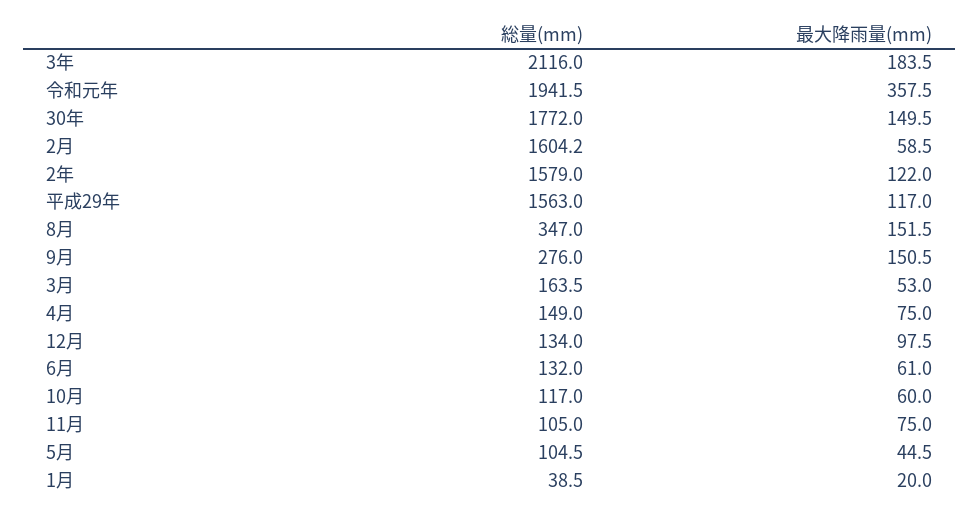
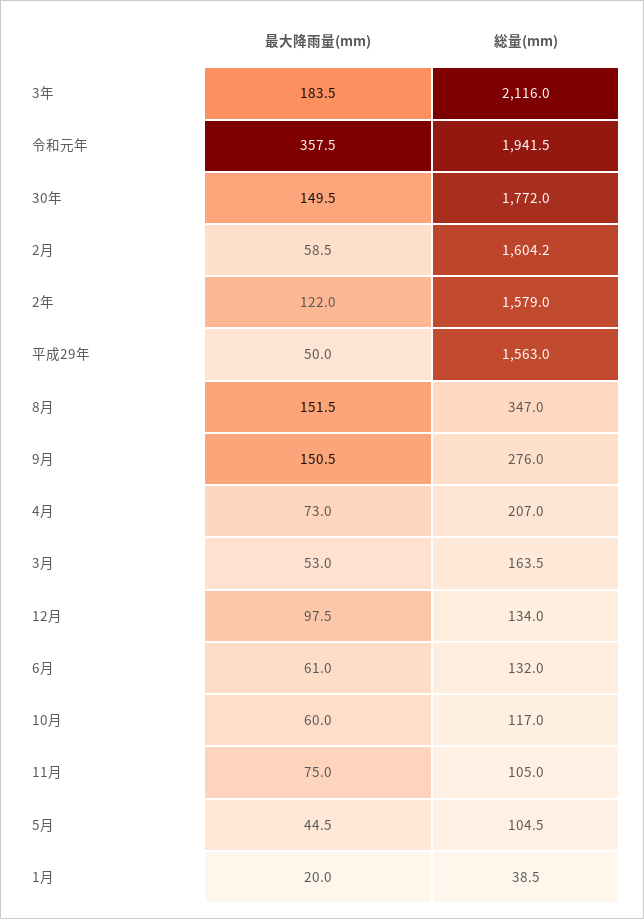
最大降雨量(mm), 平成29年: 117 -> 50
総量(mm), 4月: 149 -> 207
最大降雨量(mm), 4月: 75 -> 73

